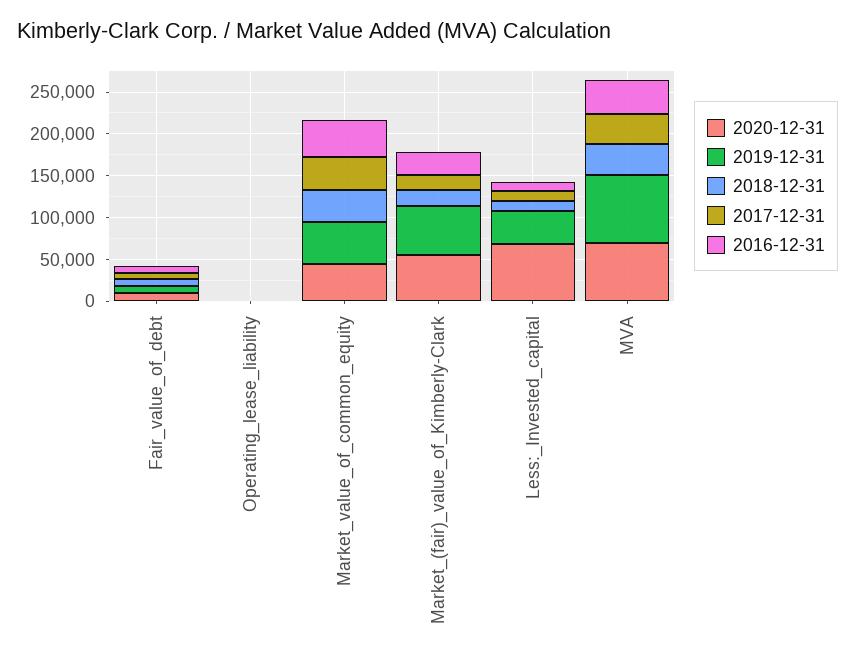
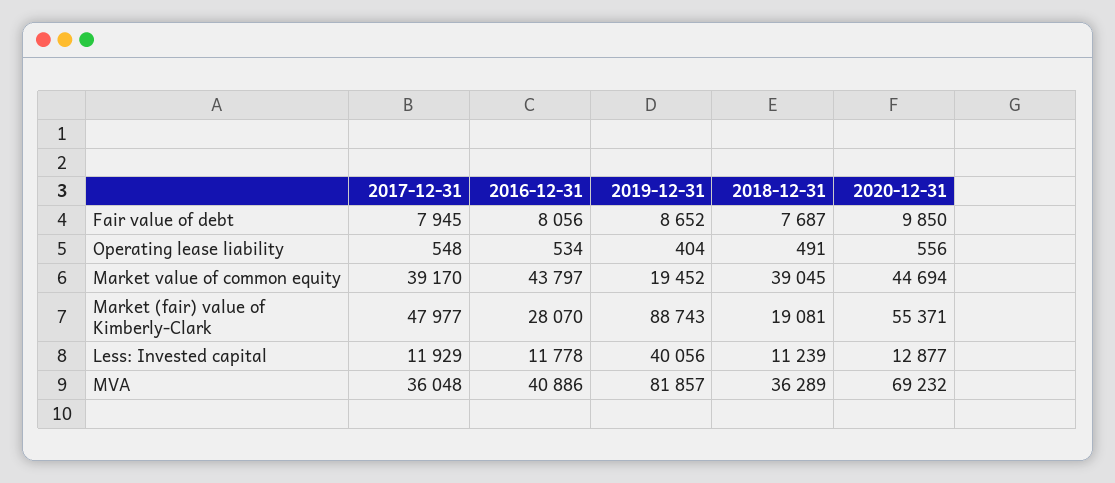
2019-12-31, Market_value_of_common_equity: 50000 -> 19452
2019-12-31, Market_(fair)_value_of_Kimberly-Clark: 60000 -> 88743
2017-12-31, Market_(fair)_value_of_Kimberly-Clark: 20000 -> 47977
2020-12-31, Less:_Invested_capital: 70000 -> 12877

